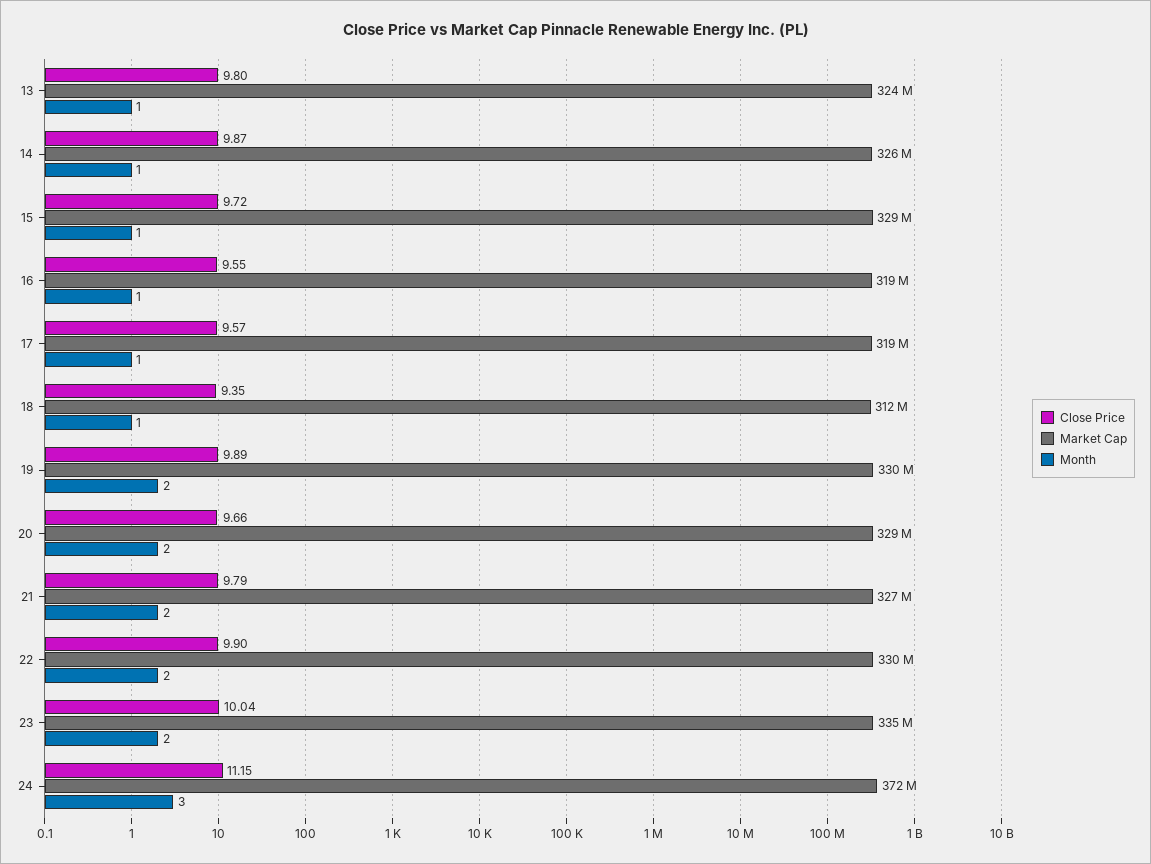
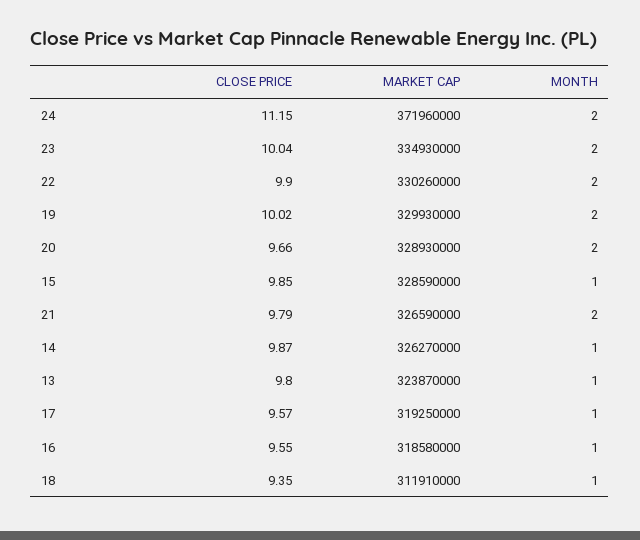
Close Price, 15: 9.72 -> 9.85
Close Price, 19: 9.89 -> 10.02
Month, 24: 3 -> 2

